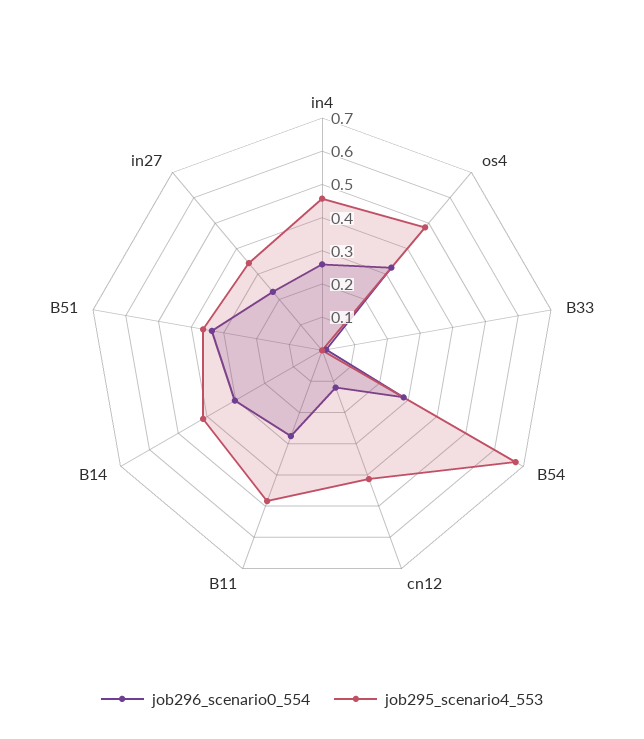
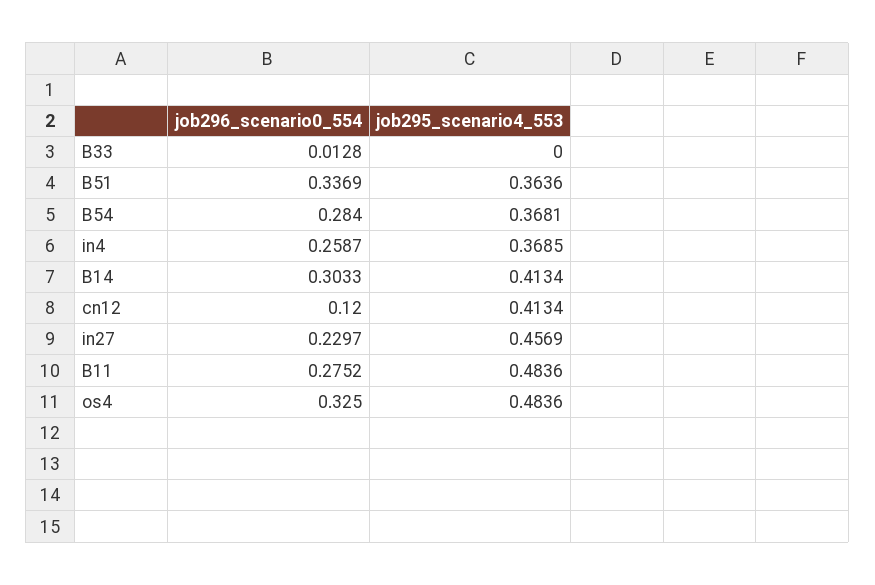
job295_scenario4_553, in4: 0.45 -> 0.3685
job295_scenario4_553, B54: 0.675 -> 0.3681
job295_scenario4_553, in27: 0.35 -> 0.4569

